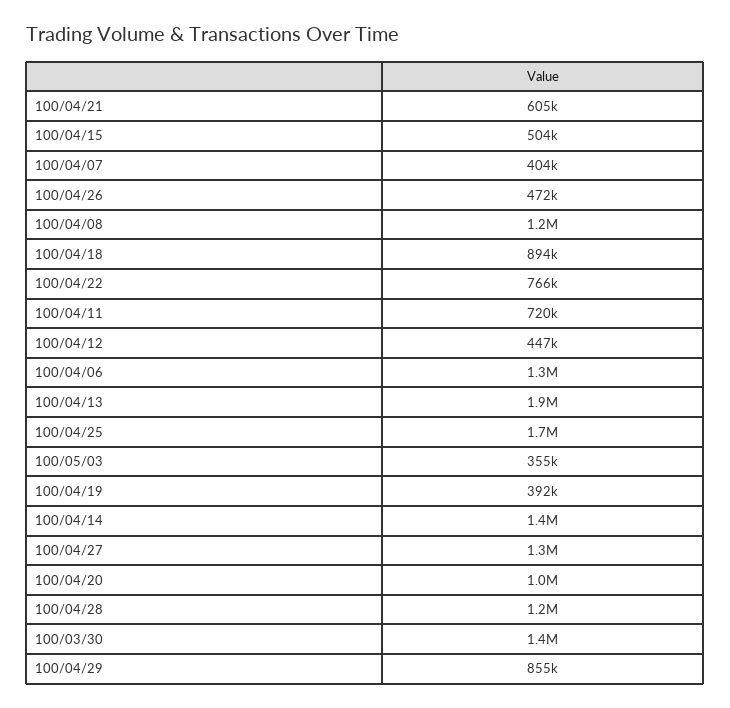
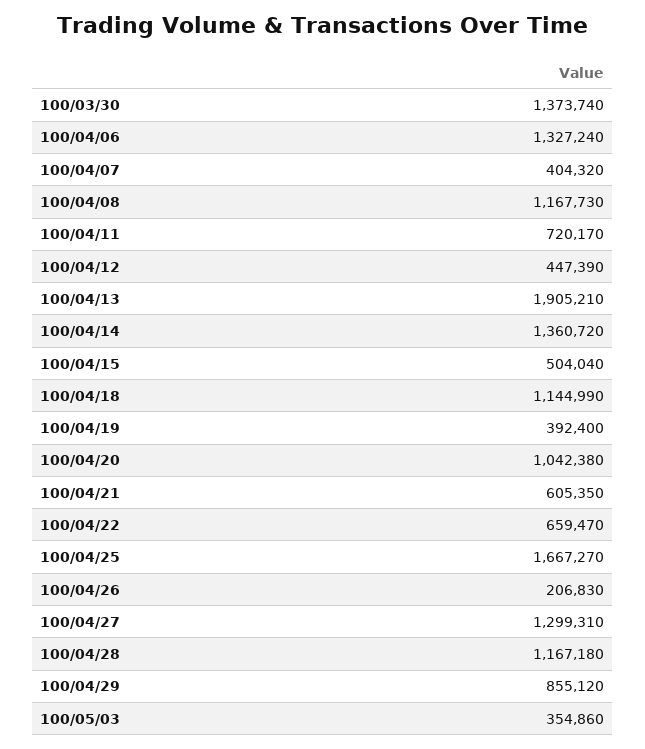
100/04/26: 472000 -> 206830
100/04/18: 894000 -> 1144990
100/04/22: 766000 -> 659470

